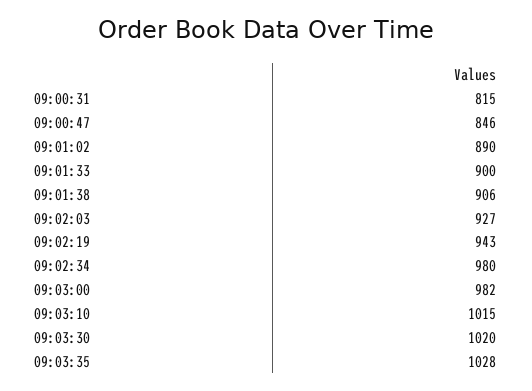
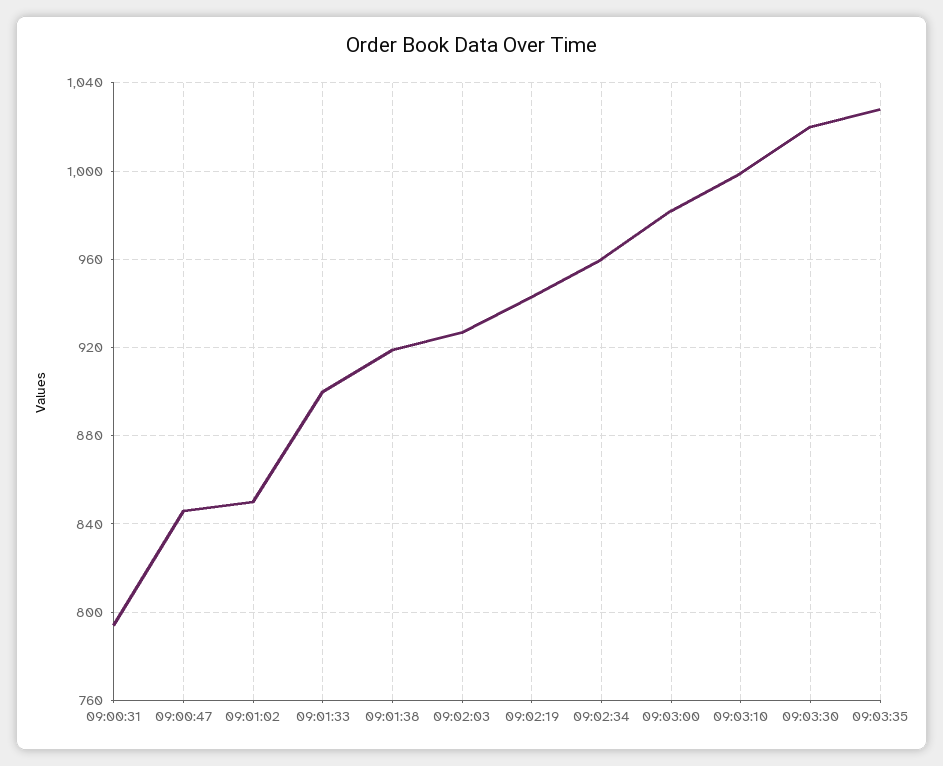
09:00:31: 815 -> 795
09:01:02: 890 -> 850
09:01:38: 906 -> 920
09:02:34: 980 -> 960
09:03:10: 1015 -> 1000

